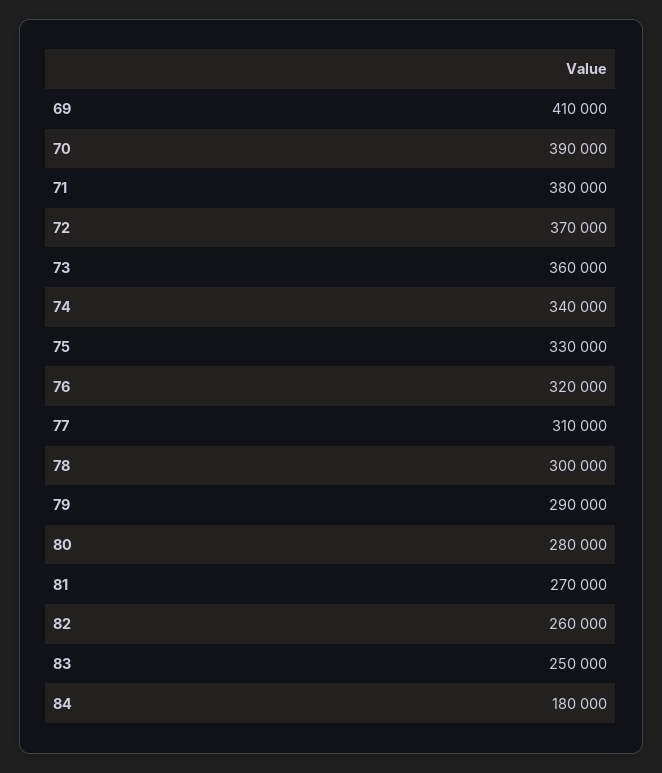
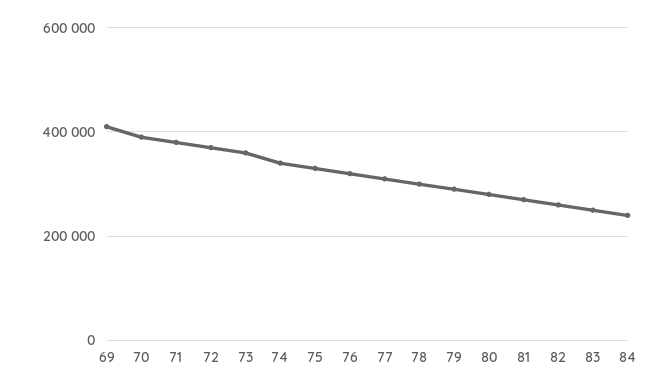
84: 180000 -> 240000

